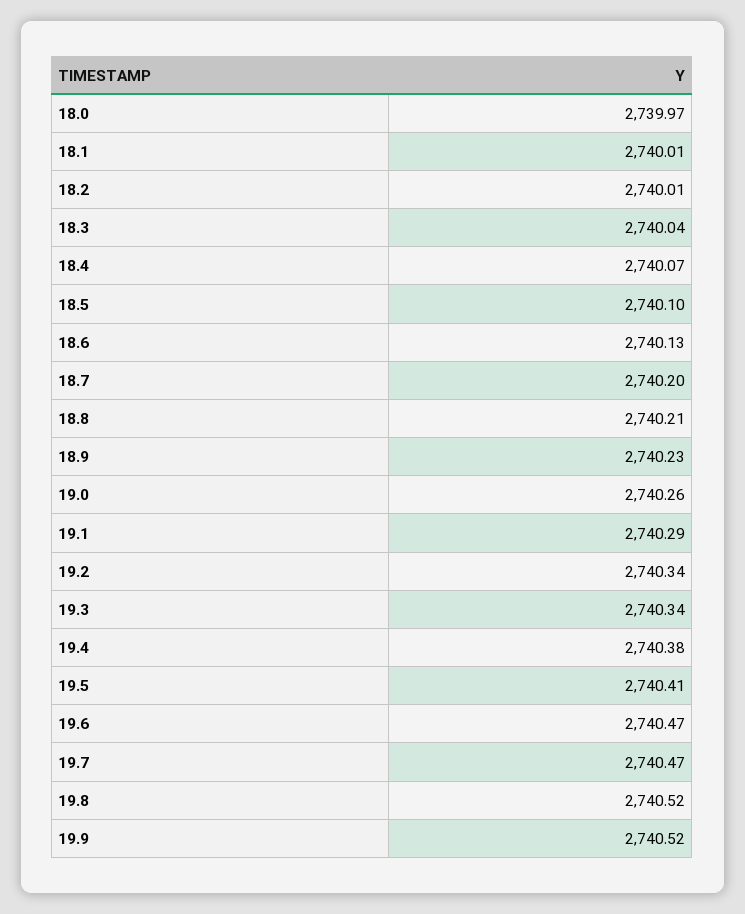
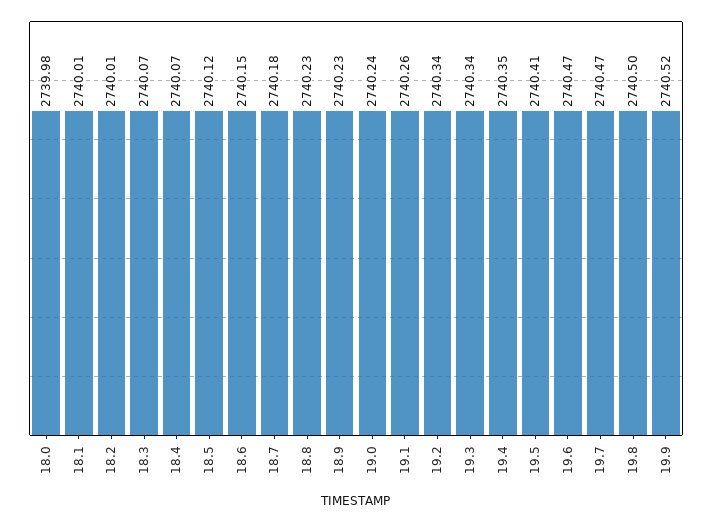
18.0: 2739.97 -> 2739.98
18.3: 2740.04 -> 2740.07
18.5: 2740.1 -> 2740.12
18.6: 2740.13 -> 2740.15
18.7: 2740.2 -> 2740.18
18.8: 2740.21 -> 2740.23
19.0: 2740.26 -> 2740.24
19.1: 2740.29 -> 2740.26
19.4: 2740.38 -> 2740.35
19.8: 2740.52 -> 2740.5

